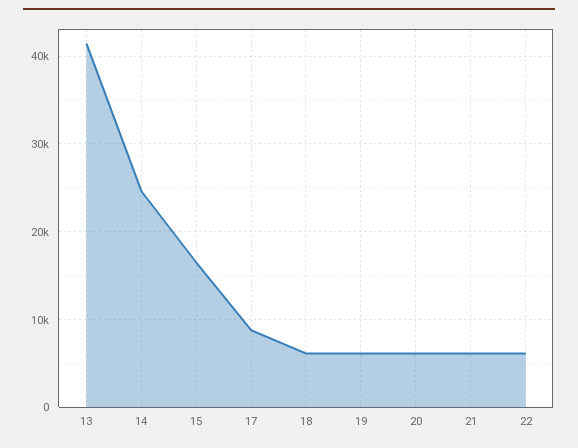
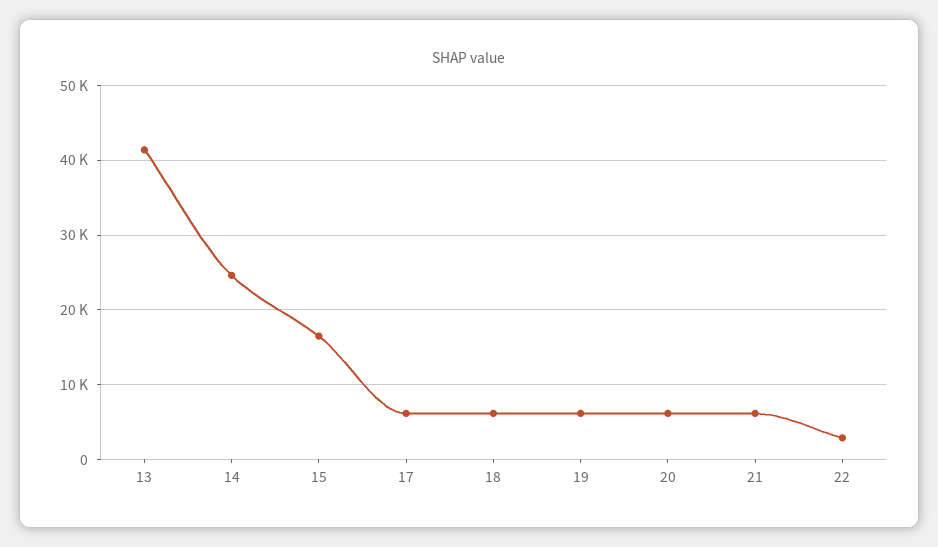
17: 9000 -> 6000
22: 6000 -> 3000

